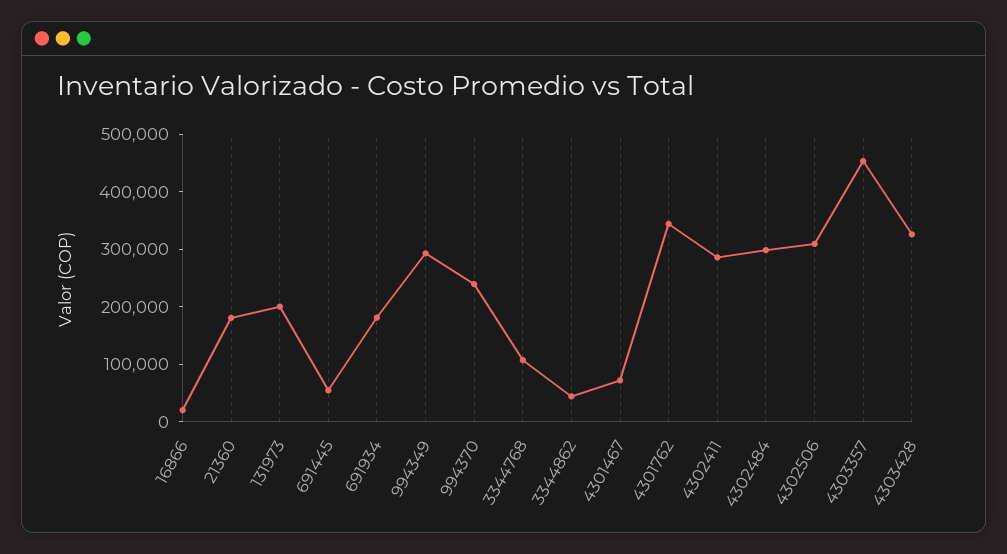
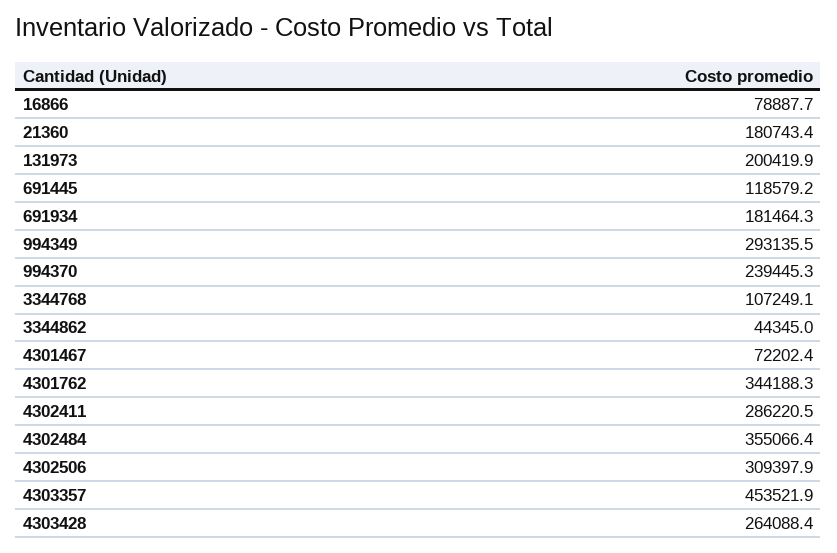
16866: 20000 -> 78887.7
691445: 60000 -> 118579.2
4302484: 300000 -> 355066.4
4303428: 320000 -> 264088.4

